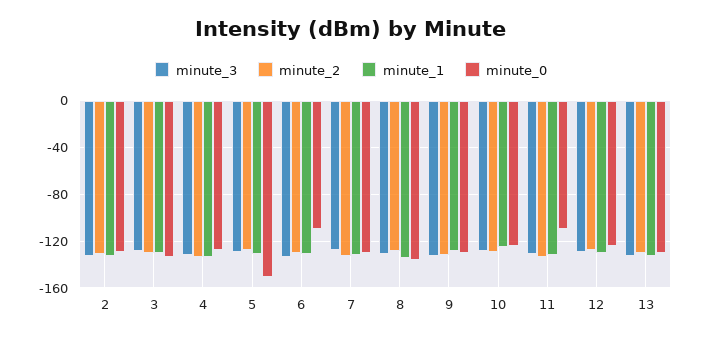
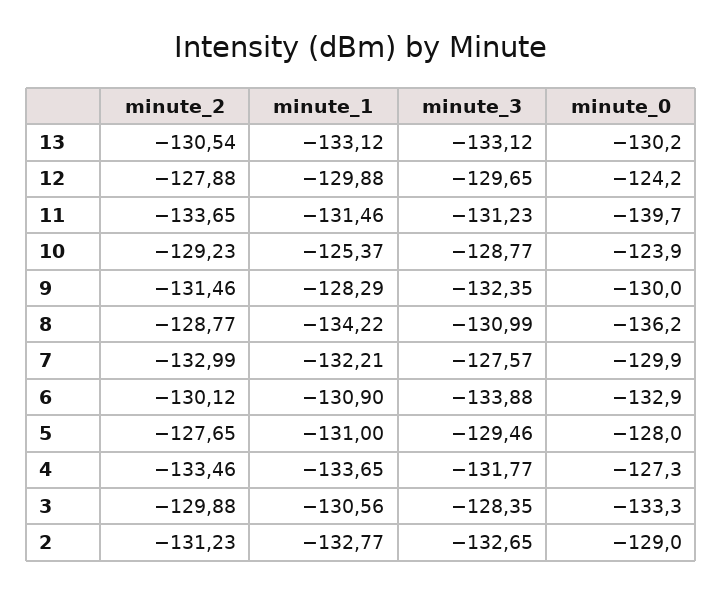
minute_0, 5: -150 -> -128
minute_0, 6: -110 -> -132.9
minute_0, 11: -110 -> -139.7

